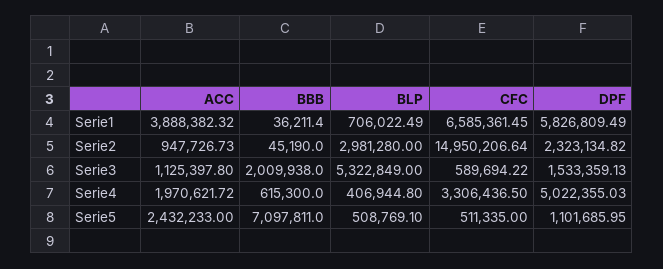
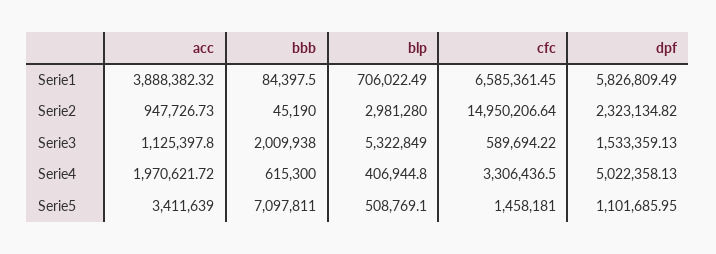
BBB, Serie1: 36211.4 -> 84397.5
DPF, Serie4: 5022355.03 -> 5022358.13
ACC, Serie5: 2432233 -> 3411639
CFC, Serie5: 511335 -> 1458181

